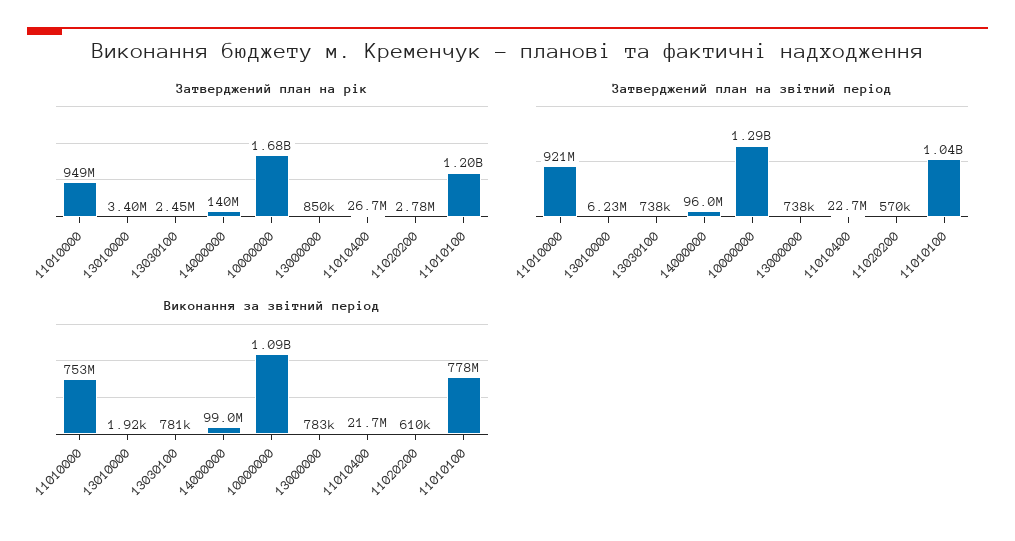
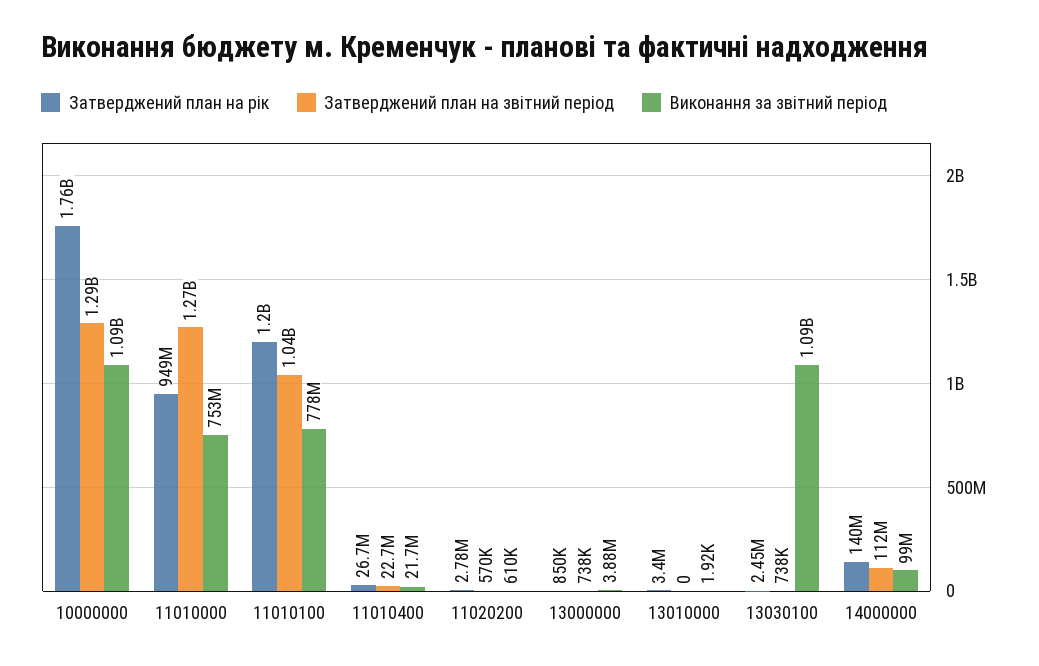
Затверджений план на рік, 10000000: 1680000000 -> 1760000000
Затверджений план на звітний період, 11010000: 921000000 -> 1270000000
Затверджений план на звітний період, 13010000: 6230000 -> 0
Затверджений план на звітний період, 14000000: 96000000 -> 112000000
Виконання за звітний період, 13030100: 781000 -> 1090000000
Виконання за звітний період, 13000000: 783000 -> 3880000

